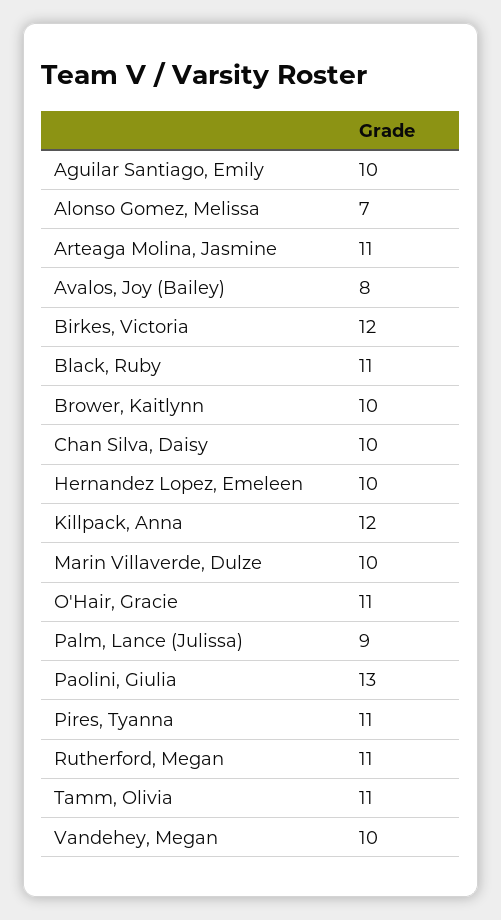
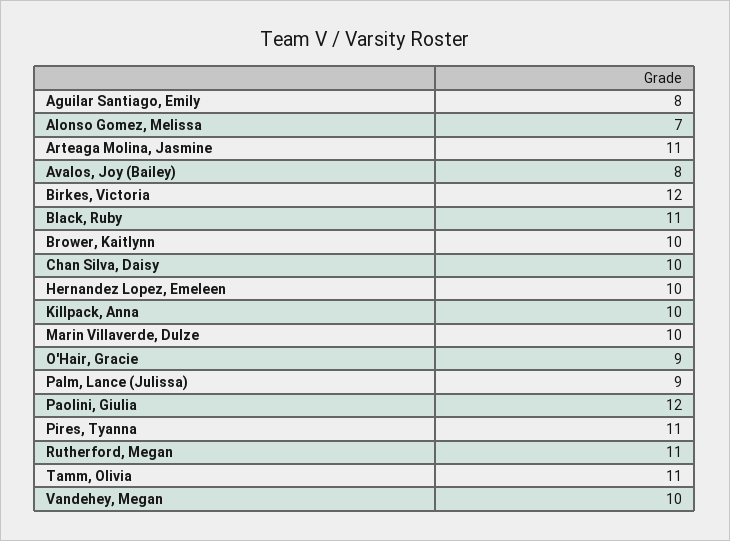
Aguilar Santiago, Emily: 10 -> 8
Killpack, Anna: 12 -> 10
O'Hair, Gracie: 11 -> 9
Paolini, Giulia: 13 -> 12

